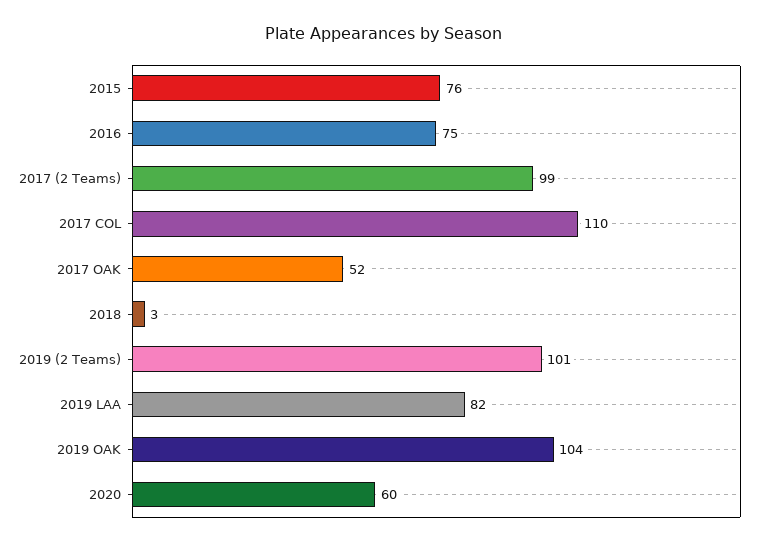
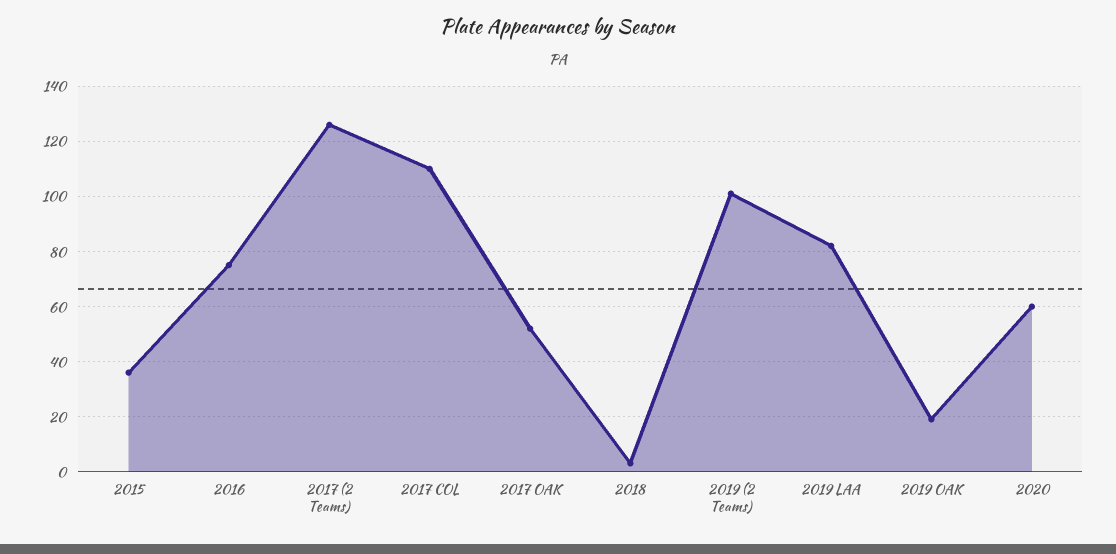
2015: 76 -> 35
2017 (2 Teams): 99 -> 125
2019 OAK: 104 -> 20

